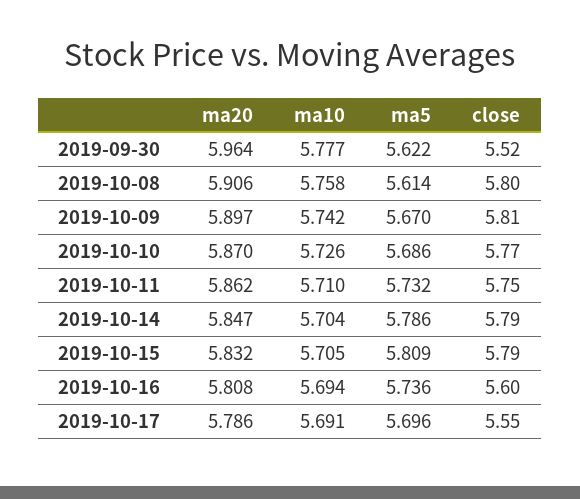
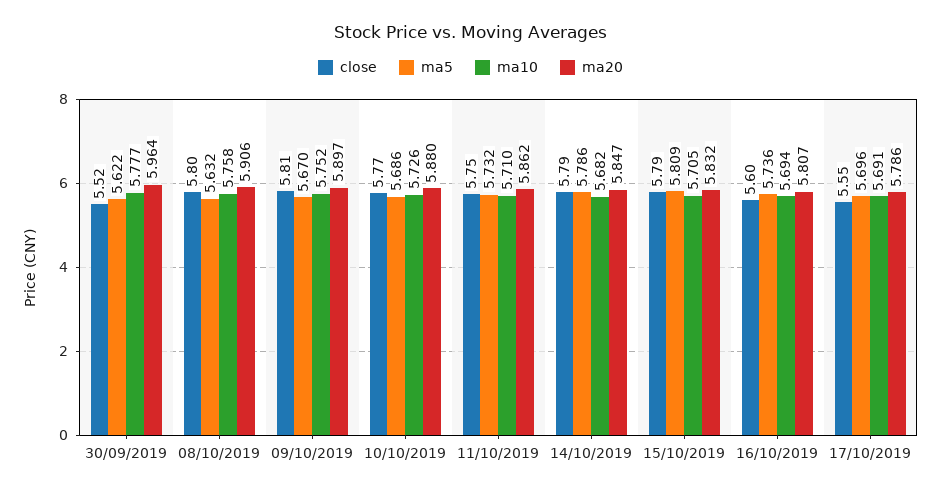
ma5, 2019-10-08: 5.614 -> 5.632
ma10, 2019-10-09: 5.742 -> 5.752
ma20, 2019-10-10: 5.87 -> 5.88
ma10, 2019-10-14: 5.704 -> 5.682
ma20, 2019-10-16: 5.808 -> 5.807

